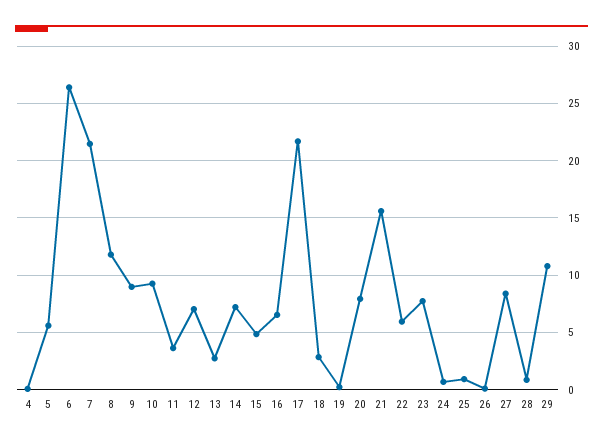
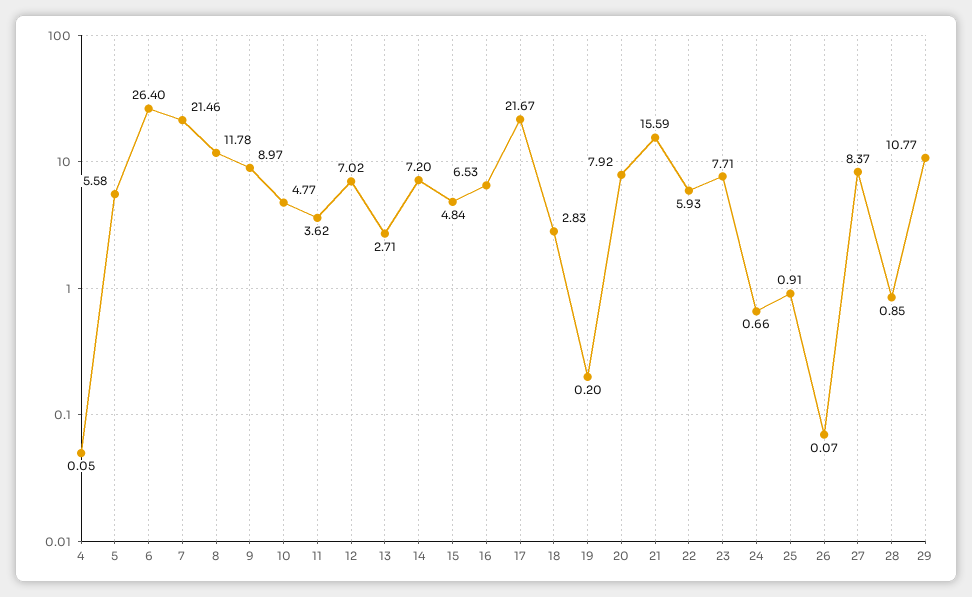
10: 9 -> 4.77

